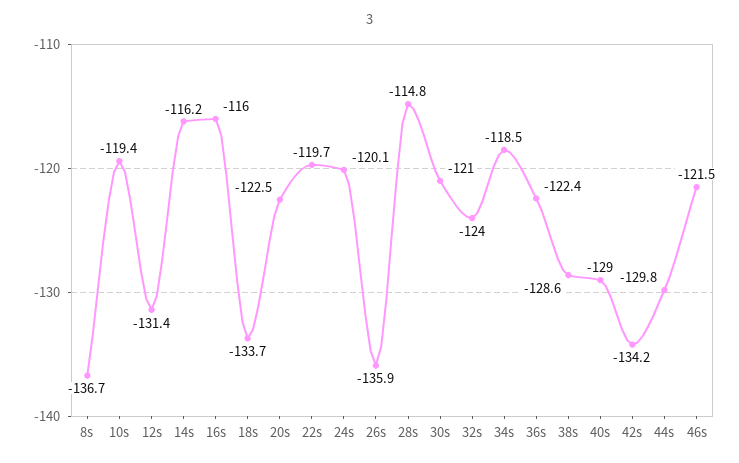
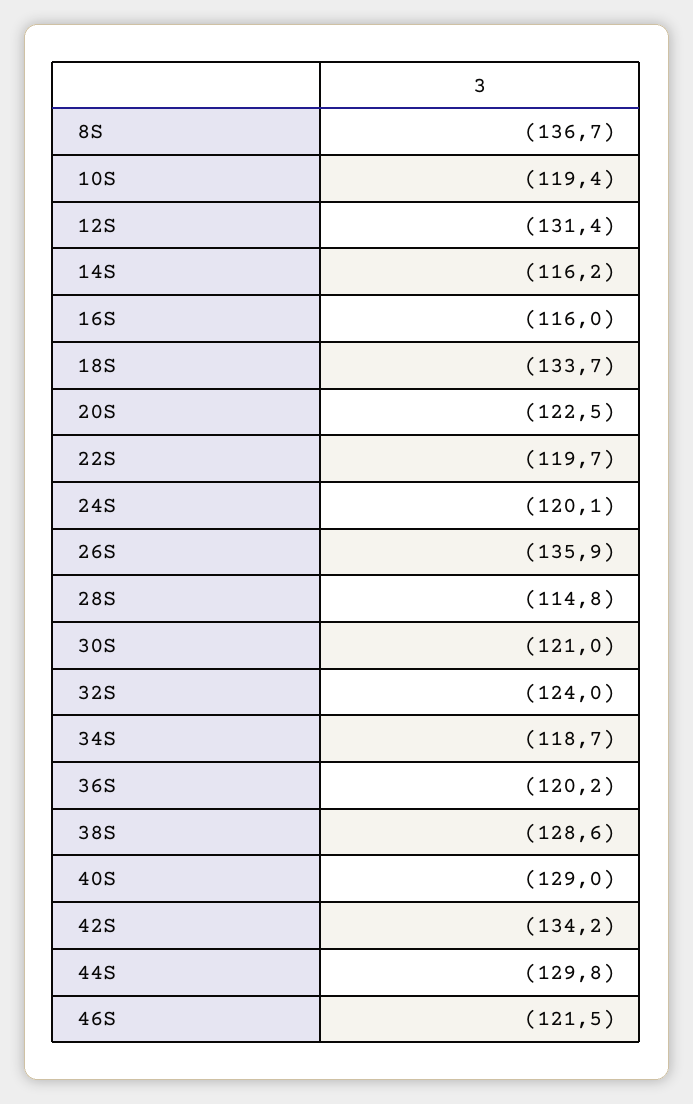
34s: -118.5 -> -118.7
36s: -122.4 -> -120.2

